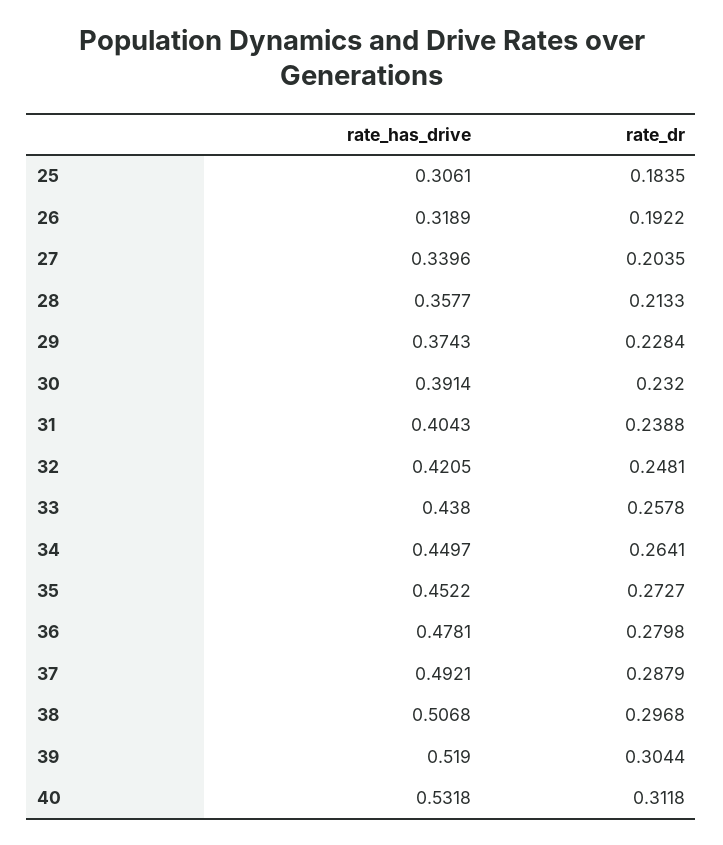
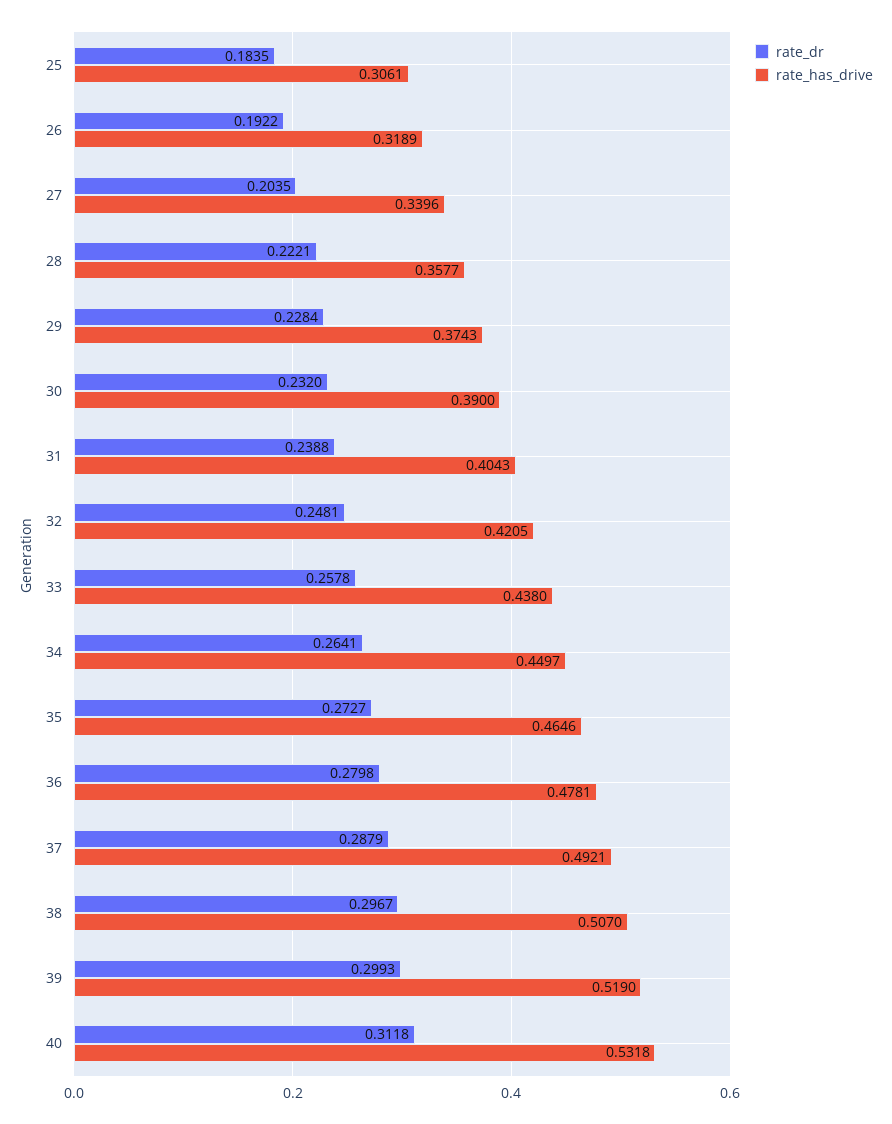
rate_dr, 28: 0.2133 -> 0.2221
rate_has_drive, 30: 0.3914 -> 0.39
rate_has_drive, 35: 0.4522 -> 0.4646
rate_has_drive, 38: 0.5068 -> 0.507
rate_dr, 38: 0.2968 -> 0.2967
rate_dr, 39: 0.3044 -> 0.2993

